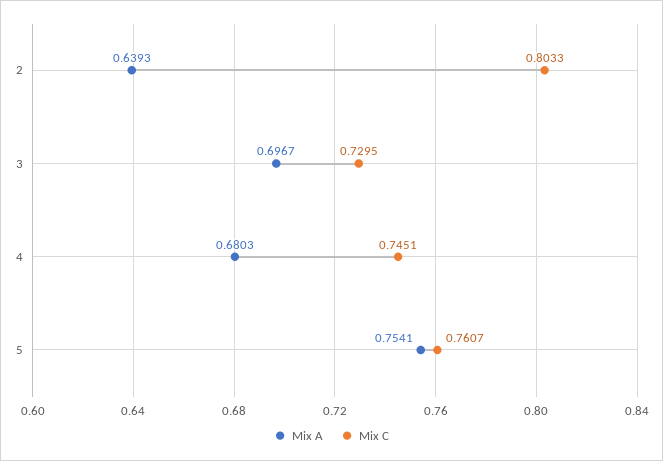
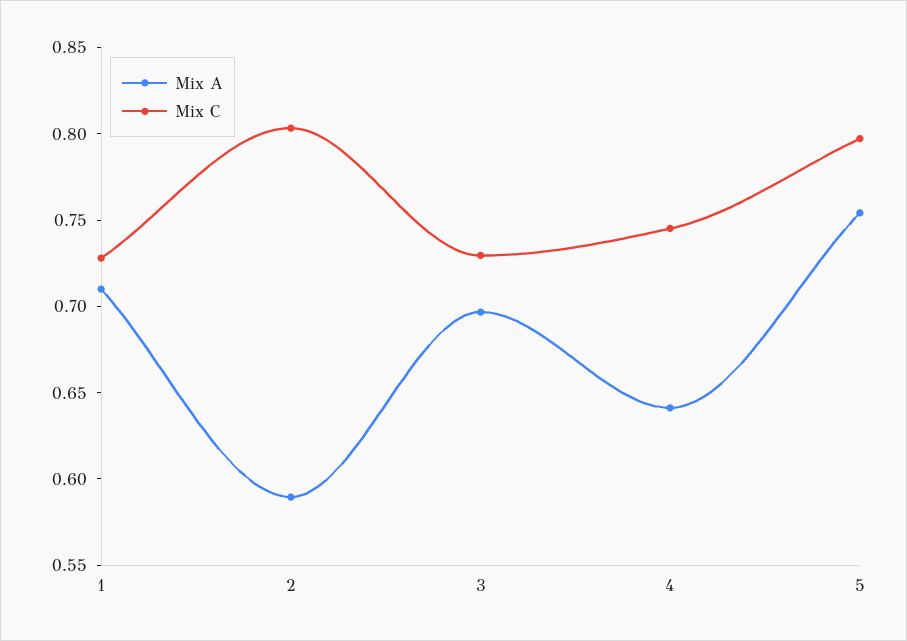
Mix A, 2: 0.6393 -> 0.59
Mix A, 4: 0.6803 -> 0.64
Mix C, 5: 0.7607 -> 0.8
Mix A, 1: none -> 0.71
Mix C, 1: none -> 0.73

